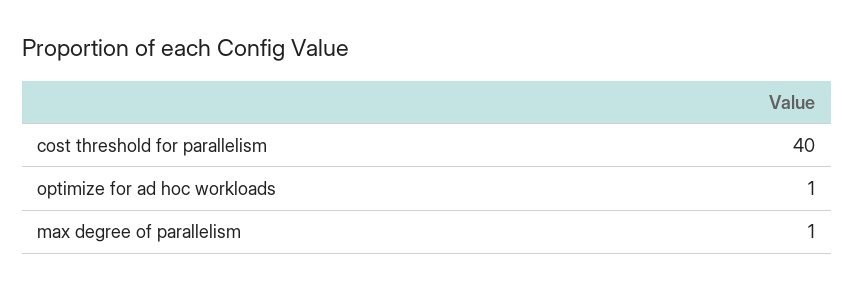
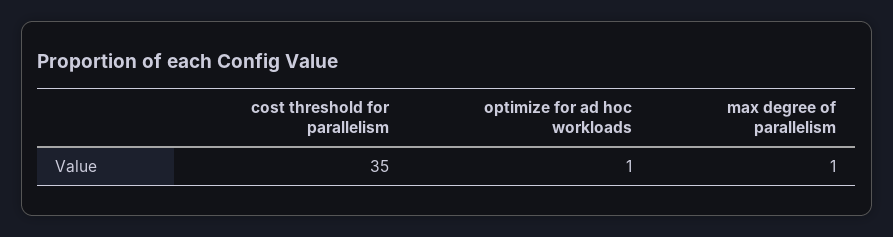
cost threshold for parallelism: 40 -> 35

